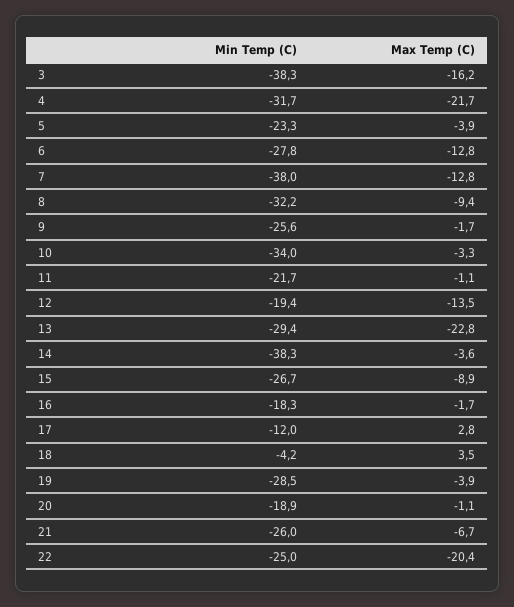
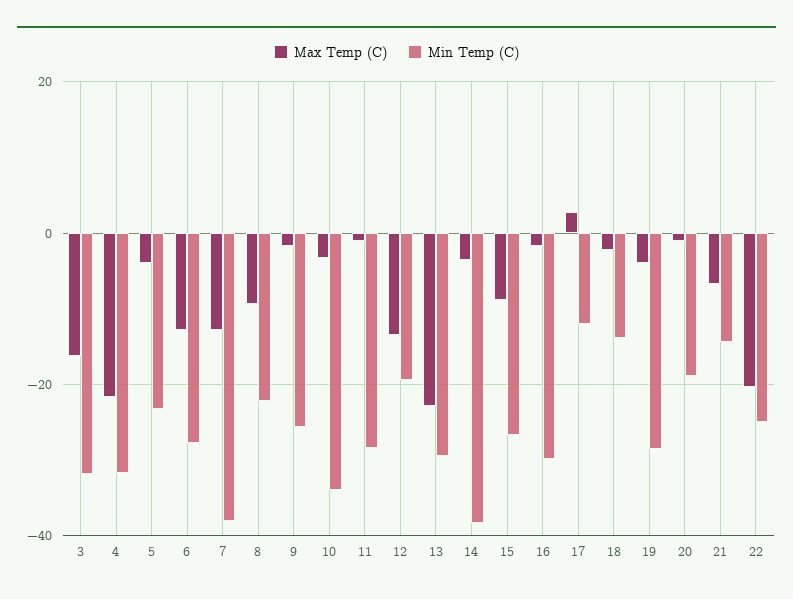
Min Temp (C), 3: -38.3 -> -32
Min Temp (C), 8: -32.2 -> -22
Min Temp (C), 11: -21.7 -> -28
Min Temp (C), 16: -18.3 -> -30
Min Temp (C), 18: -4.2 -> -14
Max Temp (C), 18: 3.5 -> -2
Min Temp (C), 21: -26 -> -14

